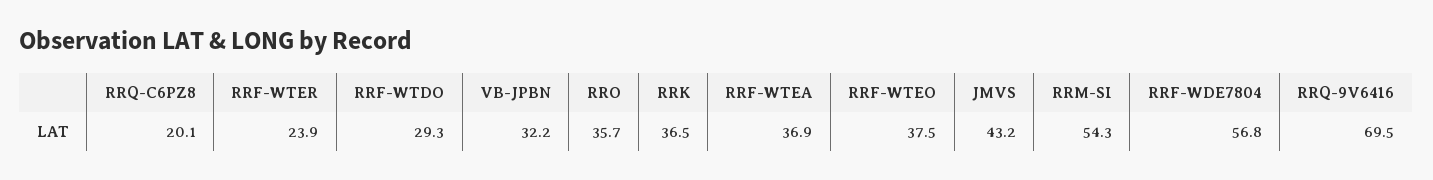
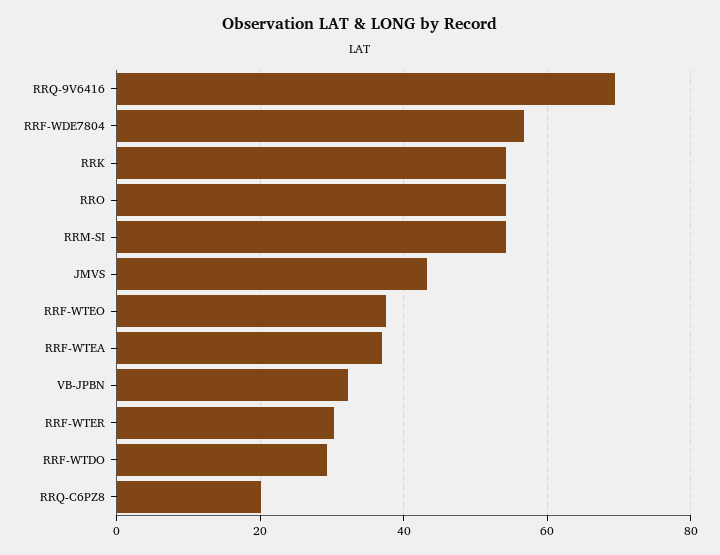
RRF-WTER: 23.9 -> 30
RRO: 35.7 -> 54
RRK: 36.5 -> 54

